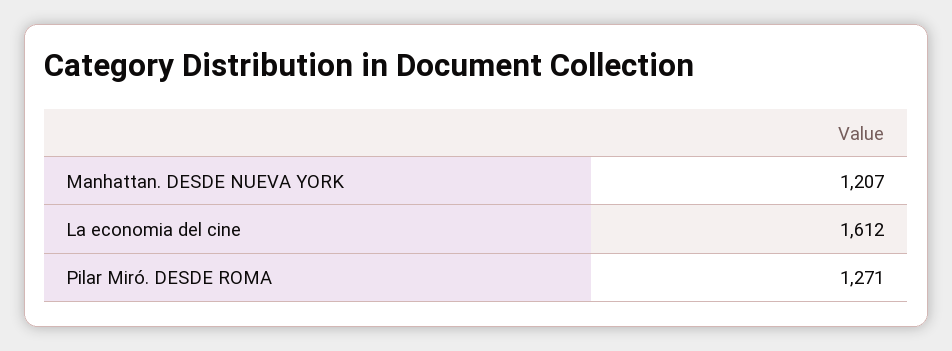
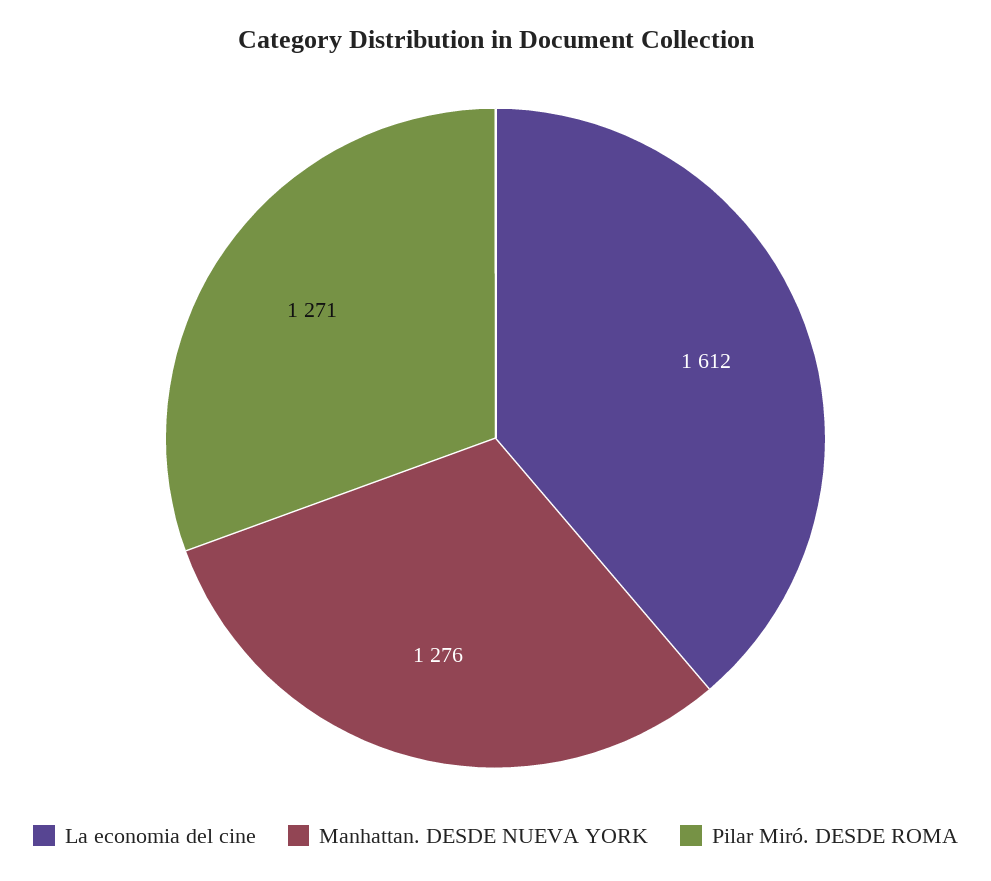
Manhattan. DESDE NUEVA YORK: 1207 -> 1276

